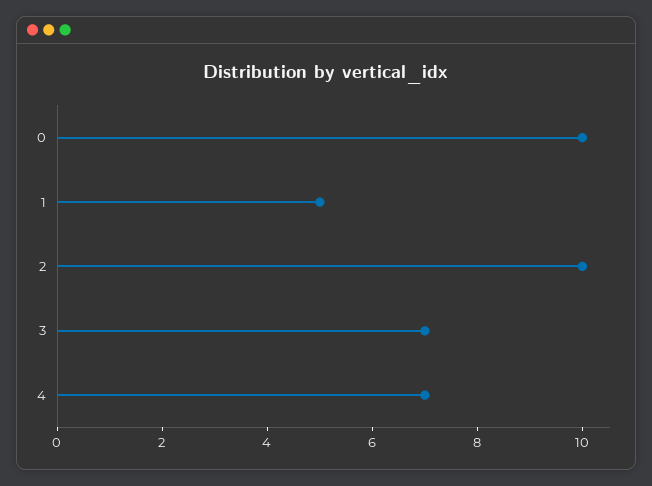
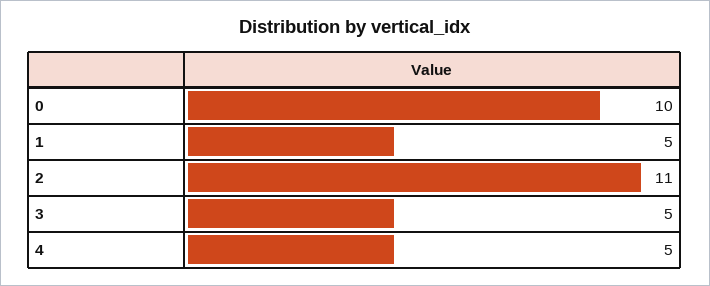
2: 10 -> 11
3: 7 -> 5
4: 7 -> 5

